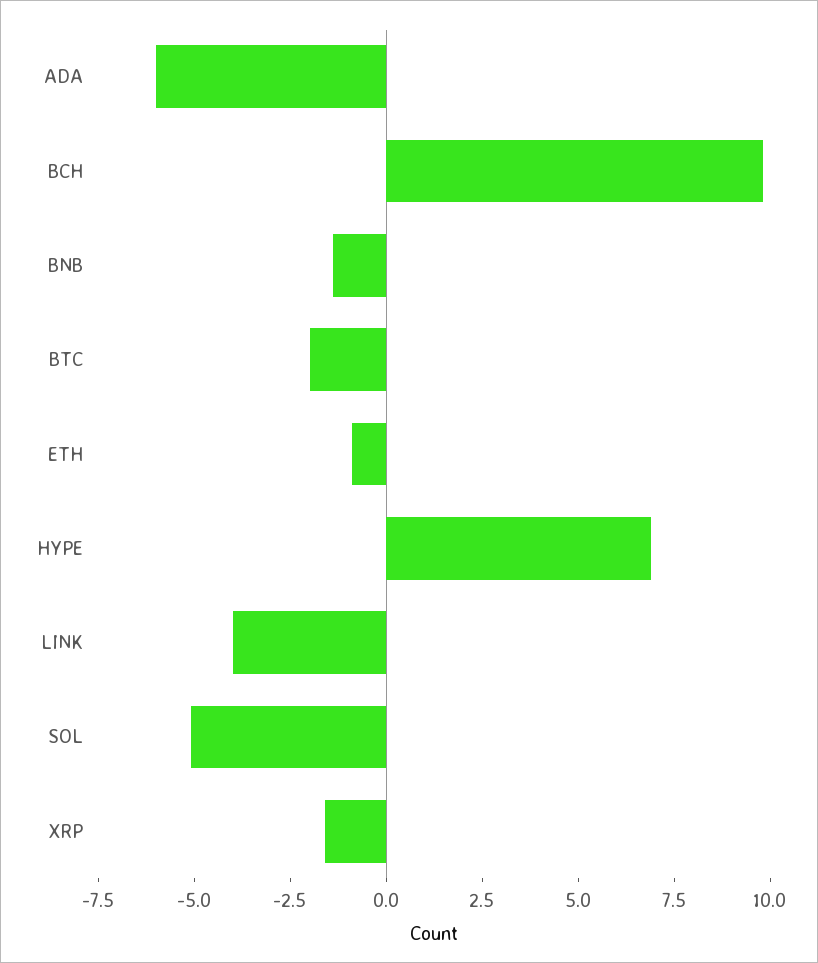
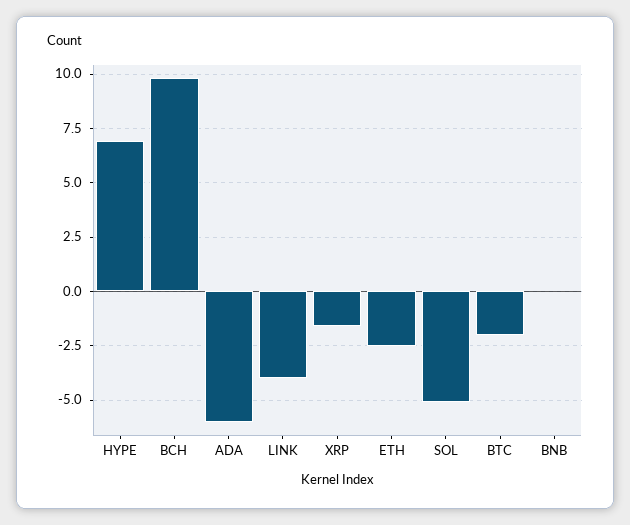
BNB: -1.5 -> 0
ETH: -1 -> -2.5

